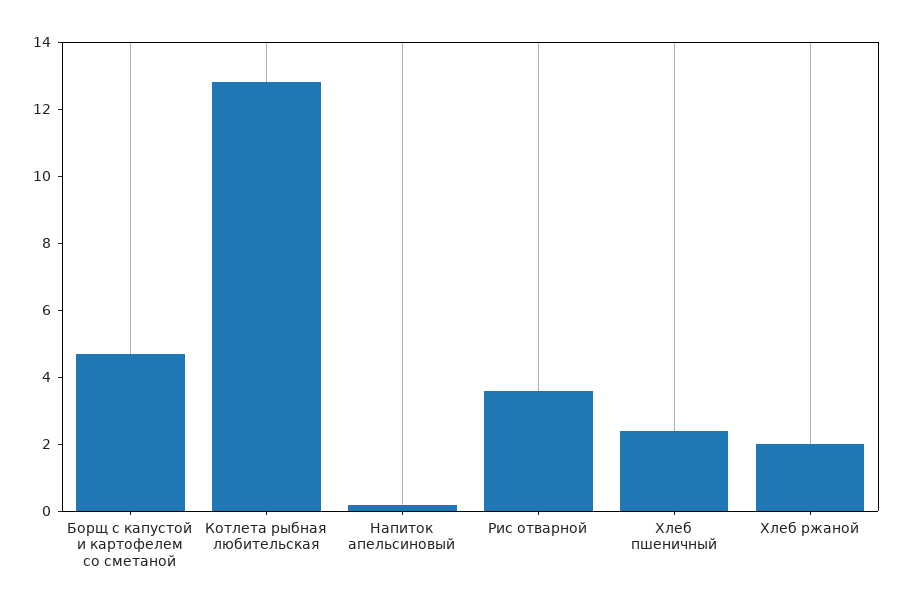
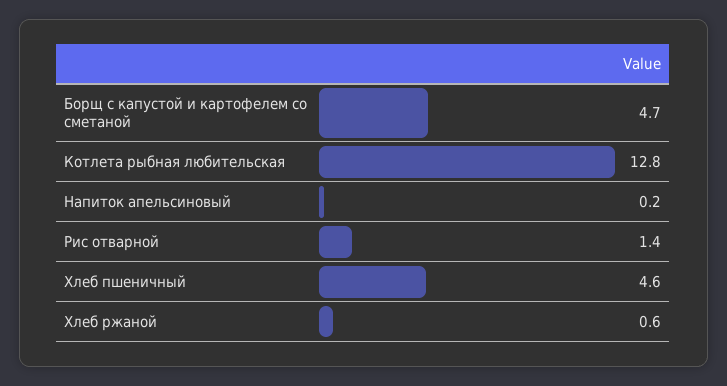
Рис отварной: 3.5 -> 1.4
Хлеб пшеничный: 2.5 -> 4.6
Хлеб ржаной: 2 -> 0.6

